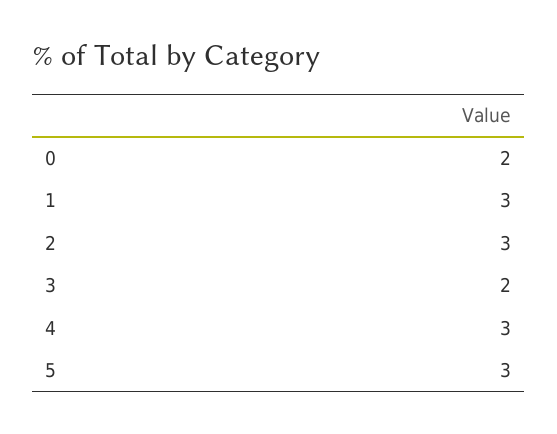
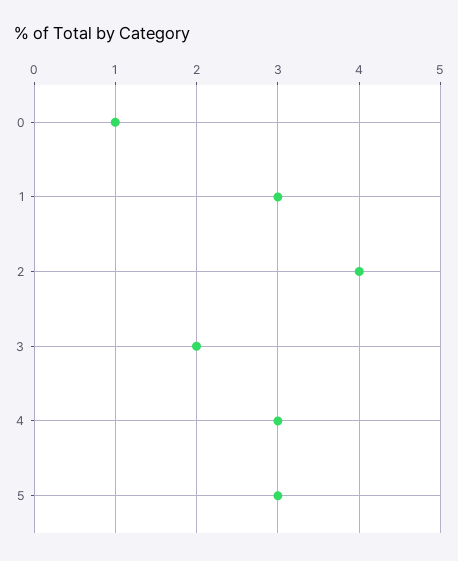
0: 2 -> 1
2: 3 -> 4

